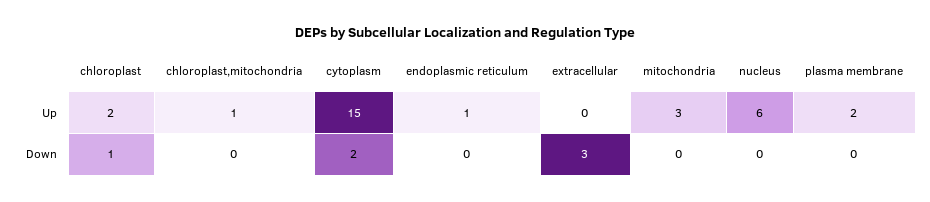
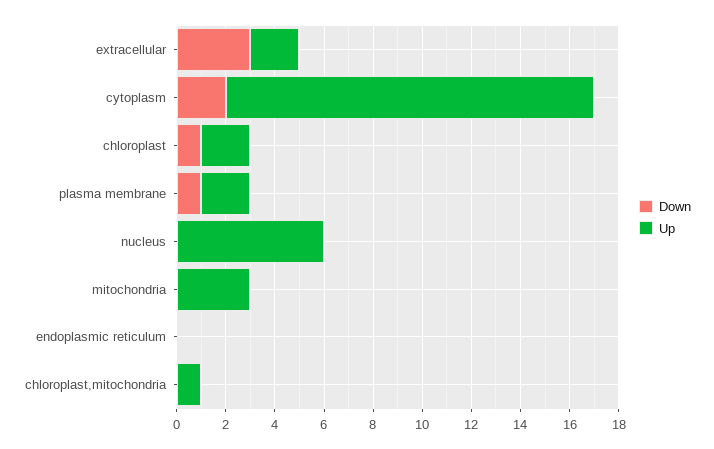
Up, endoplasmic reticulum: 1 -> 0
Up, extracellular: 0 -> 2
Down, plasma membrane: 0 -> 1

